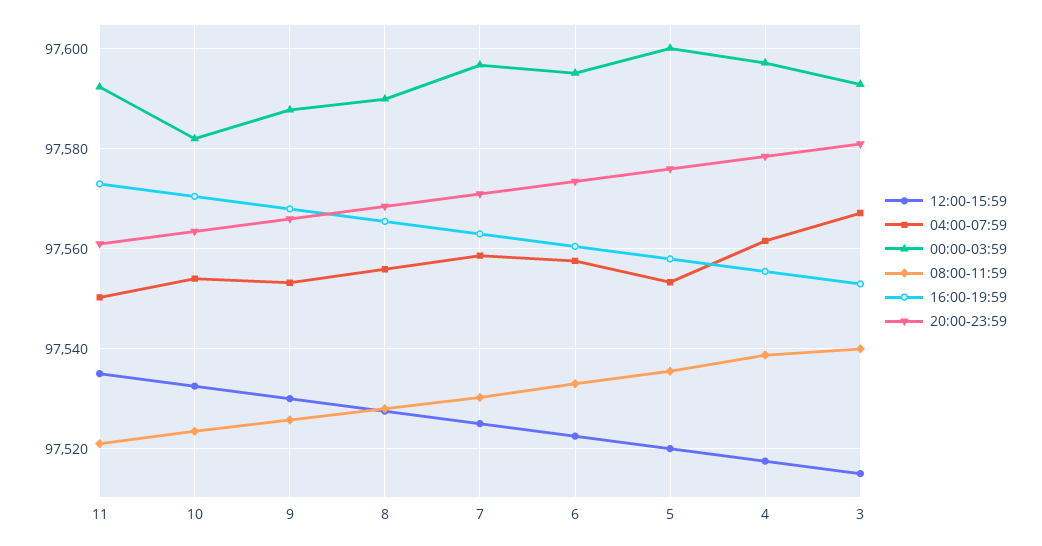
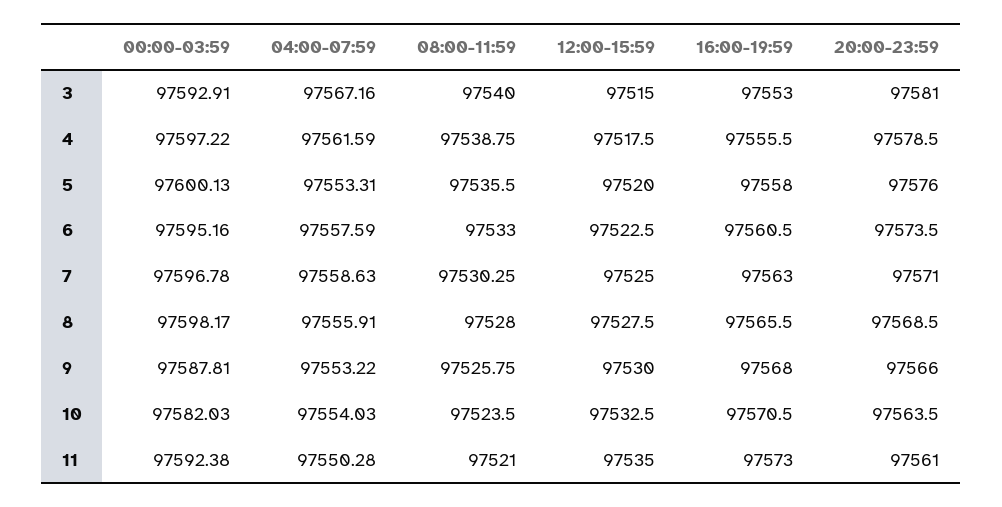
00:00-03:59, 8: 97590 -> 97598.17

